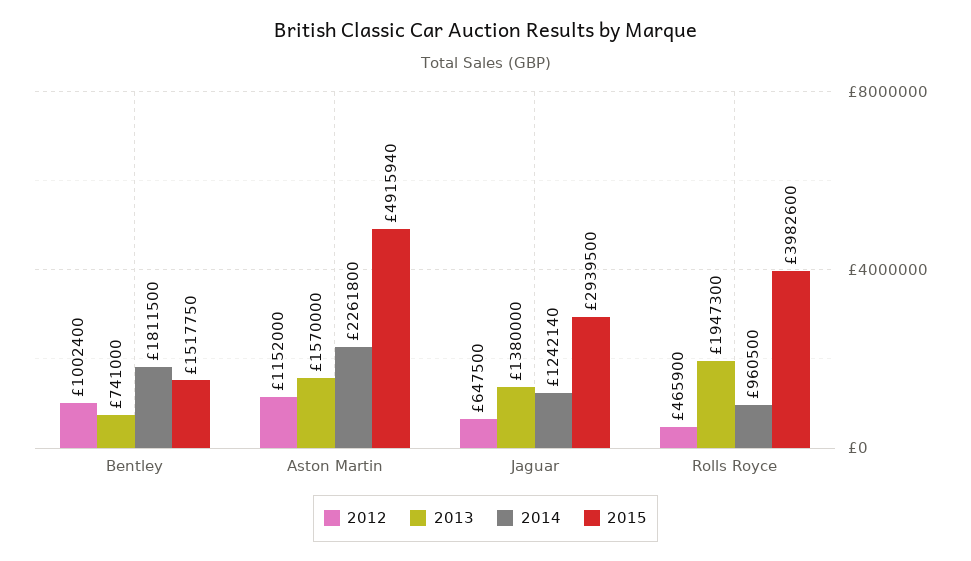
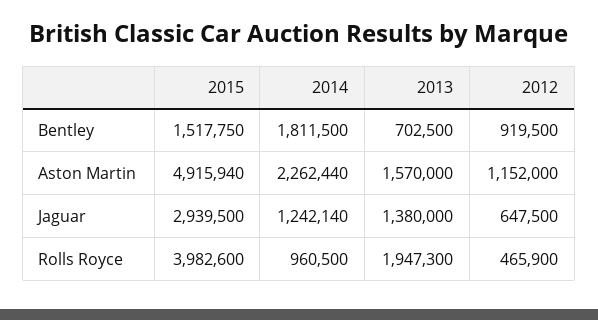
2012, Bentley: 1002400 -> 919500
2013, Bentley: 741000 -> 702500
2014, Aston Martin: 2261800 -> 2262440

